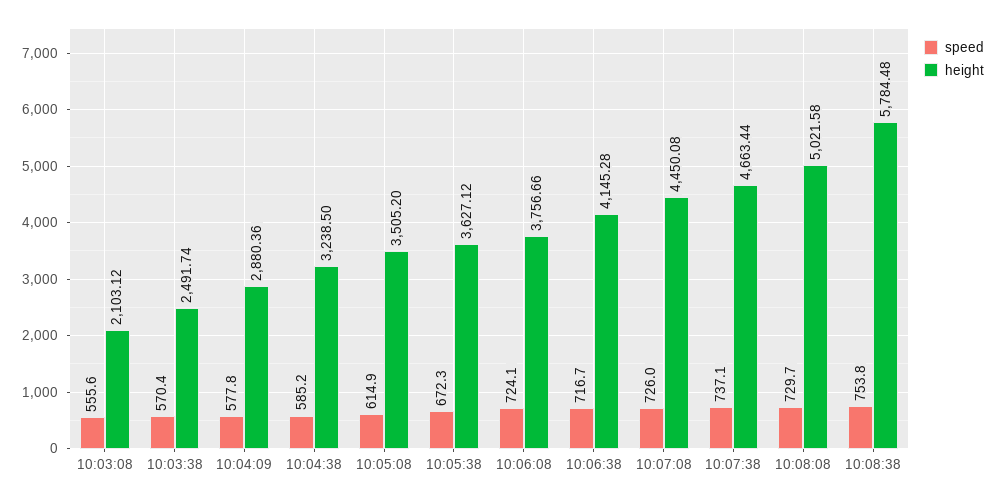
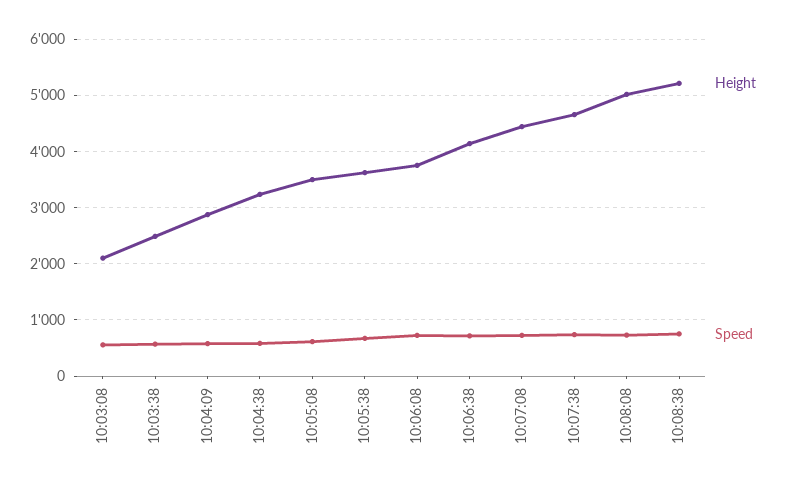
height, 10:08:38: 5784.48 -> 5200

